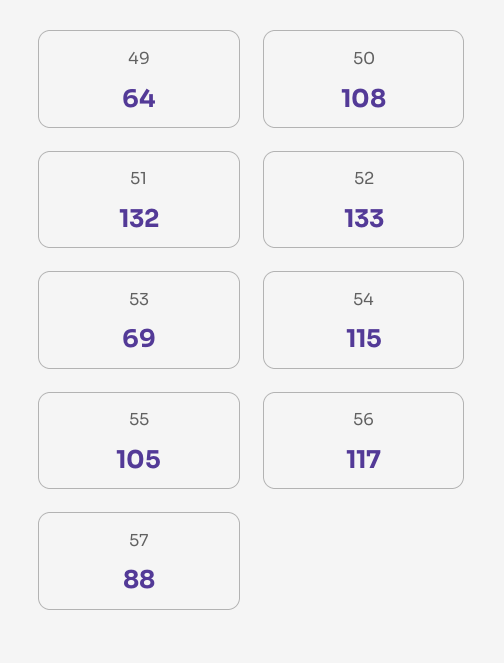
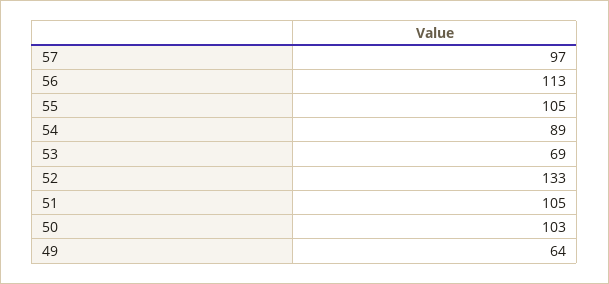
50: 108 -> 103
51: 132 -> 105
54: 115 -> 89
56: 117 -> 113
57: 88 -> 97

